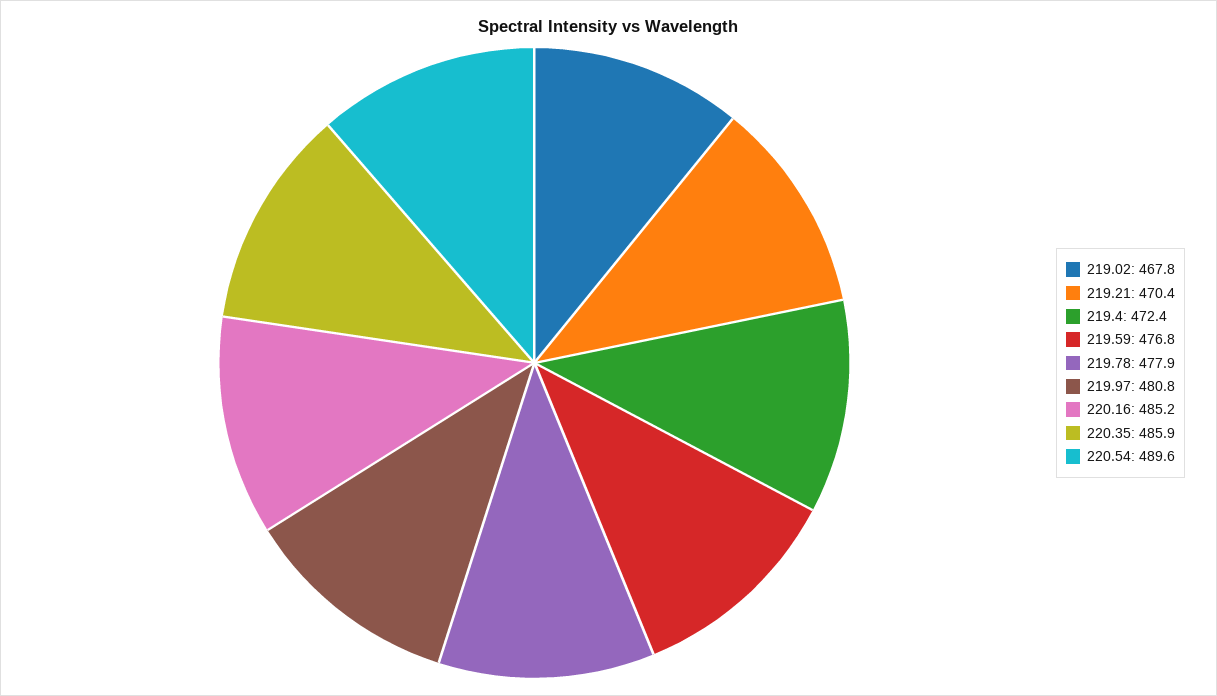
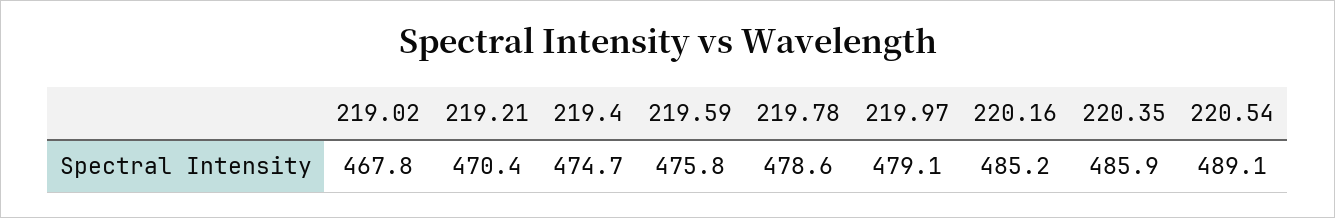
219.4: 472.4 -> 474.7
219.59: 476.8 -> 475.8
219.78: 477.9 -> 478.6
219.97: 480.8 -> 479.1
220.54: 489.6 -> 489.1

